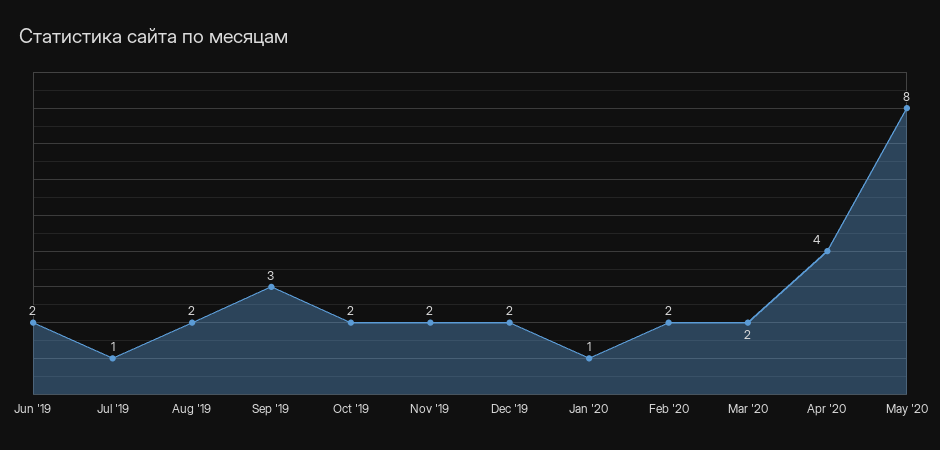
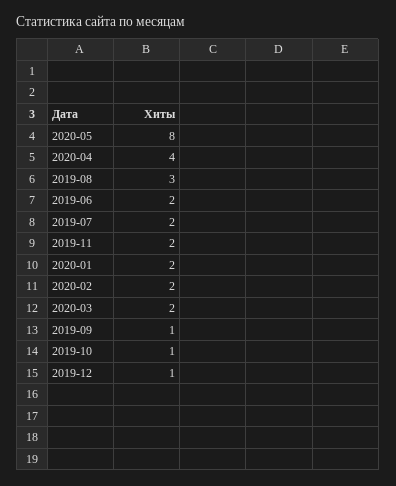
Jul '19: 1 -> 2
Aug '19: 2 -> 3
Sep '19: 3 -> 1
Oct '19: 2 -> 1
Dec '19: 2 -> 1
Jan '20: 1 -> 2

